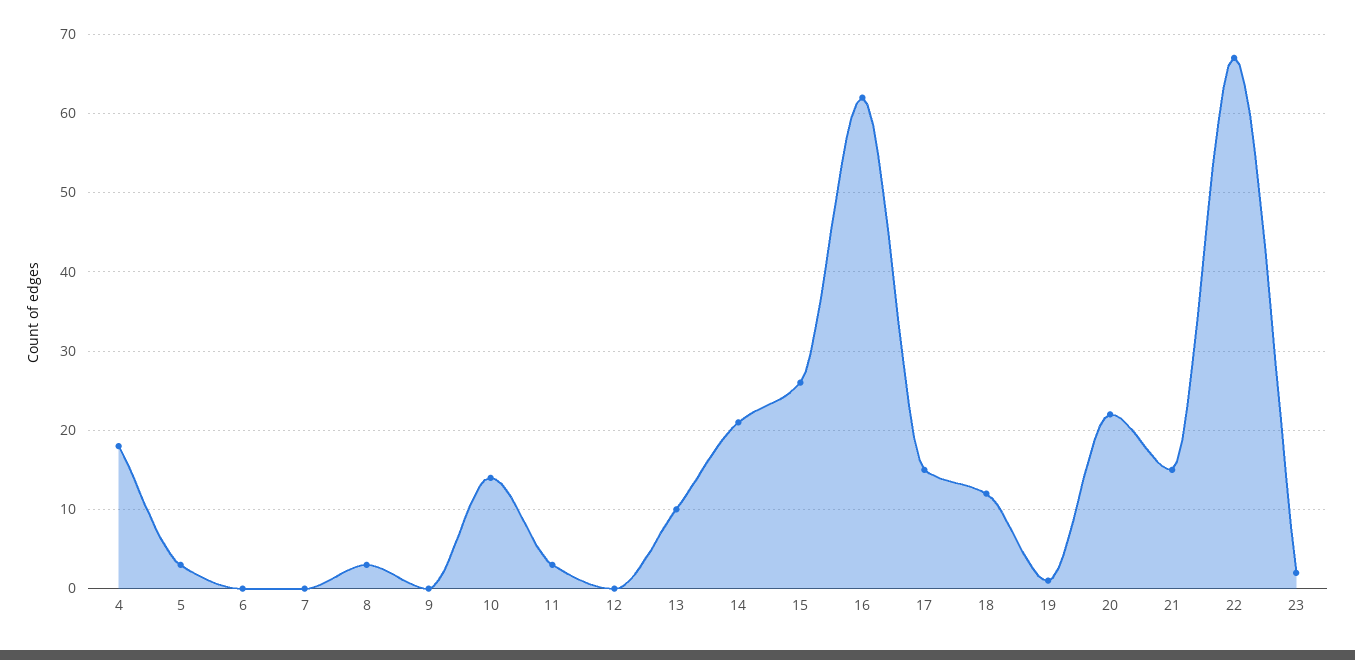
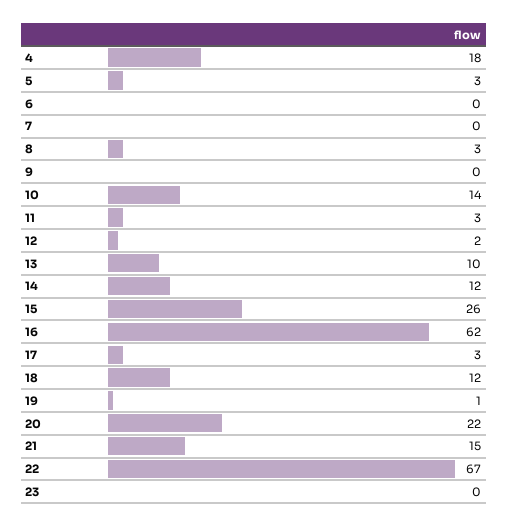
12: 0 -> 2
14: 21 -> 12
17: 15 -> 3
23: 2 -> 0

